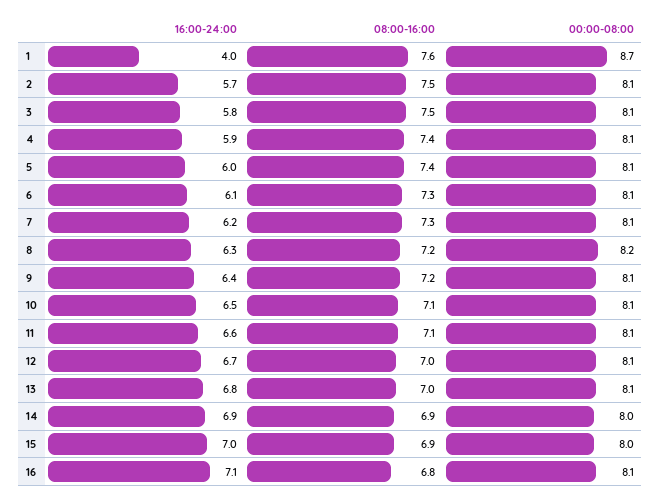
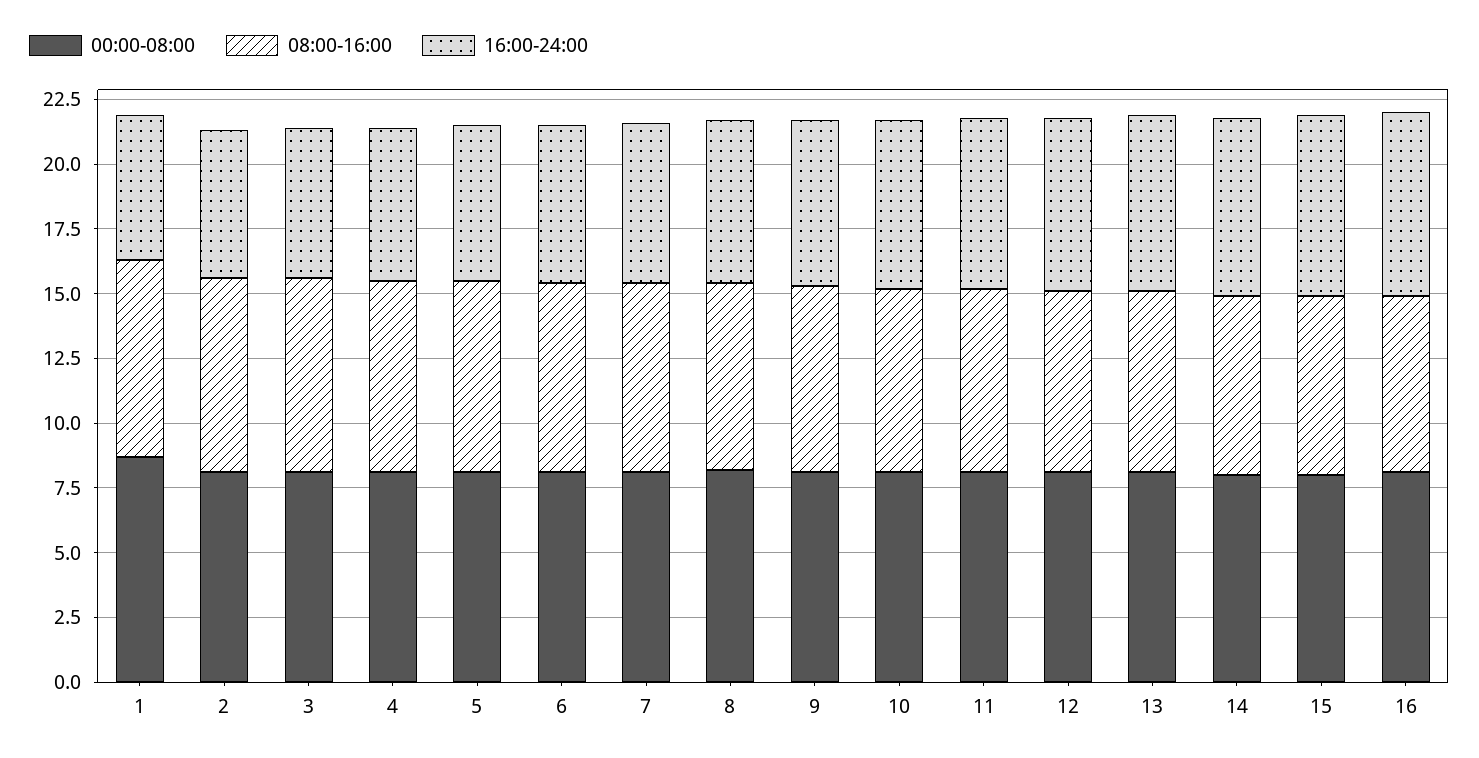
16:00-24:00, 1: 4 -> 5.5

